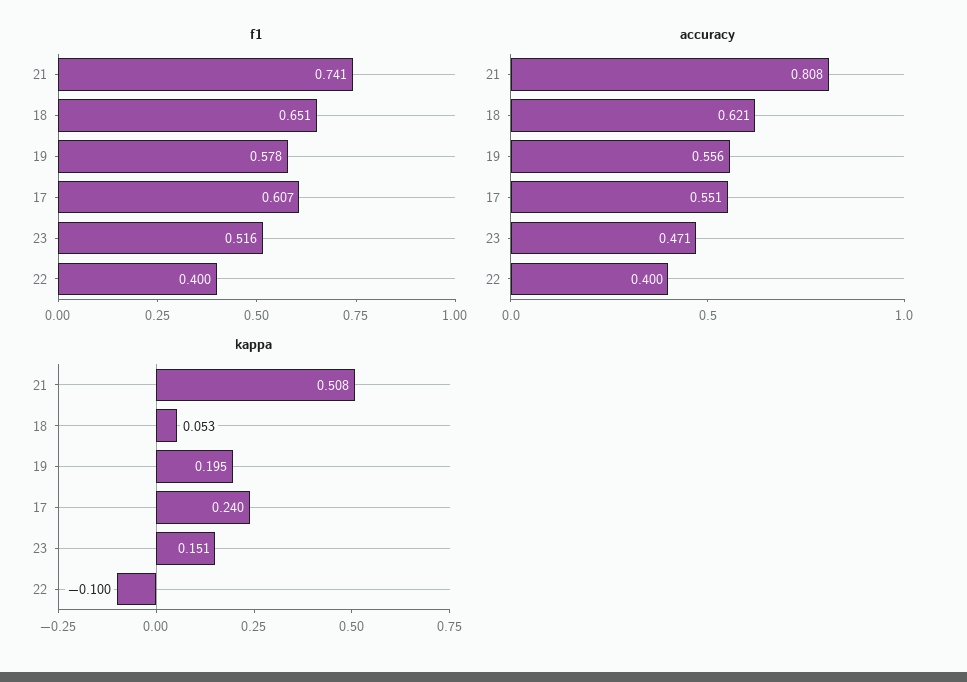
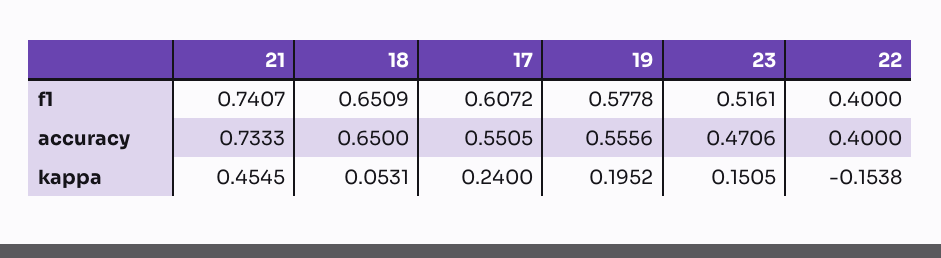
accuracy, 21: 0.808 -> 0.7333
accuracy, 18: 0.621 -> 0.65
kappa, 21: 0.508 -> 0.4545
kappa, 22: -0.1 -> -0.1538

